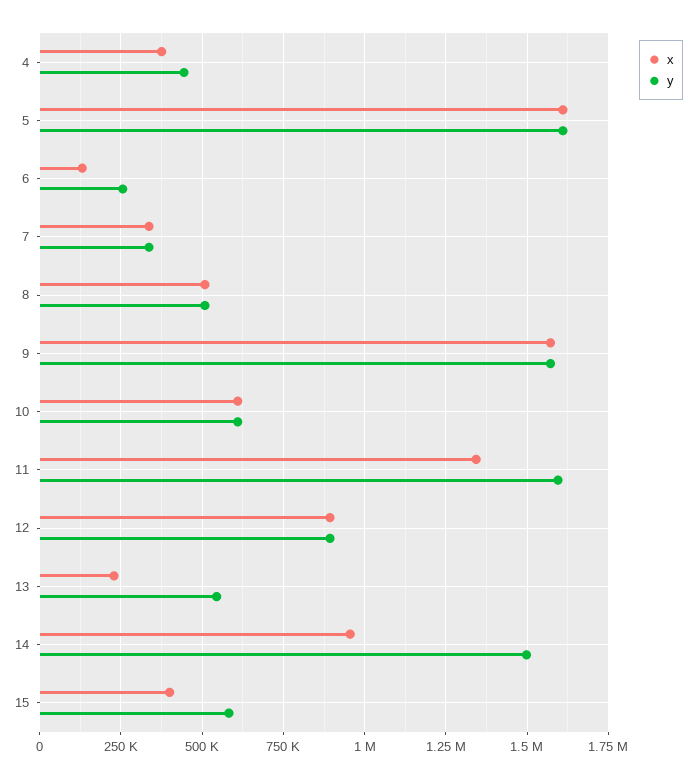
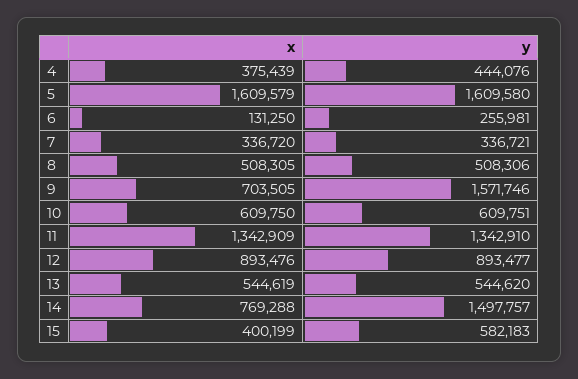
x, 9: 1575000 -> 703505
y, 11: 1600000 -> 1342910
x, 13: 225000 -> 544619
x, 14: 950000 -> 769288

